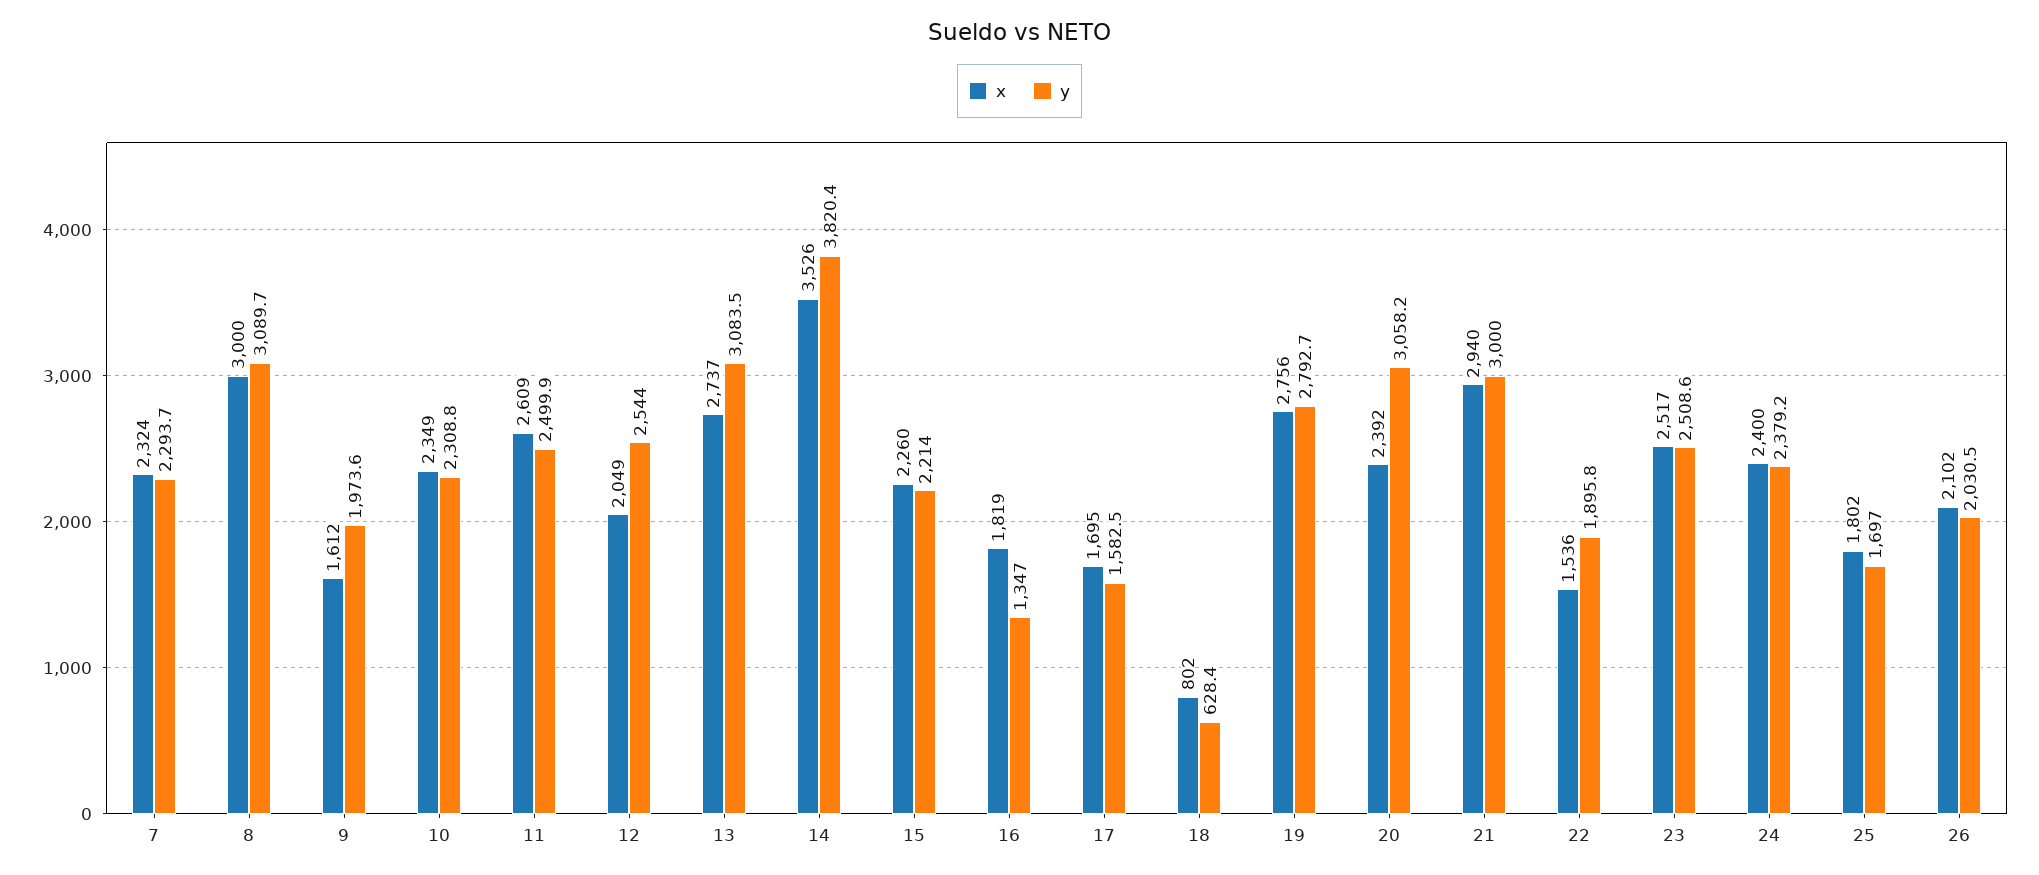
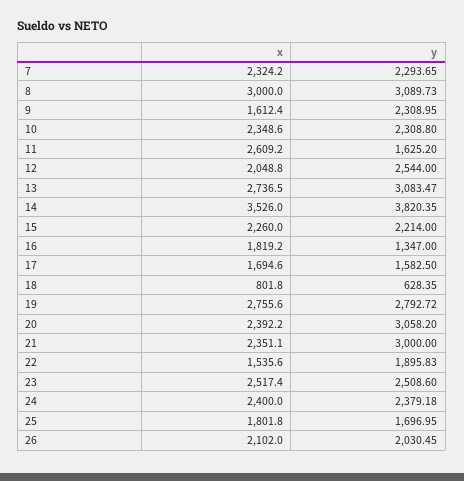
y, 9: 1973.6 -> 2308.95
y, 11: 2499.9 -> 1625.2
x, 21: 2940 -> 2351.1

